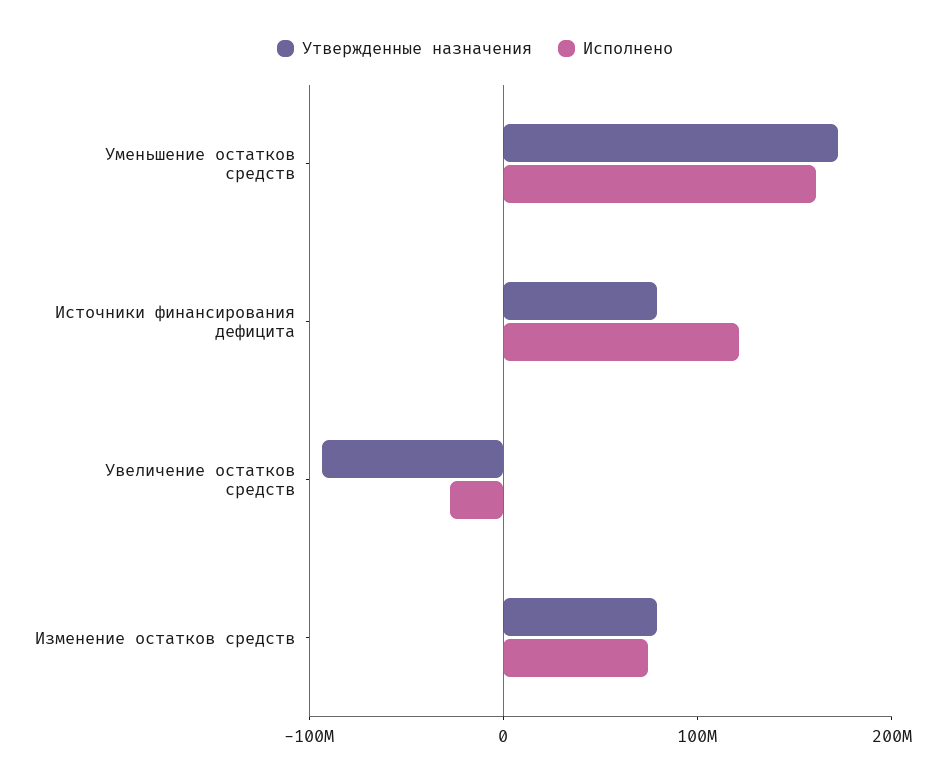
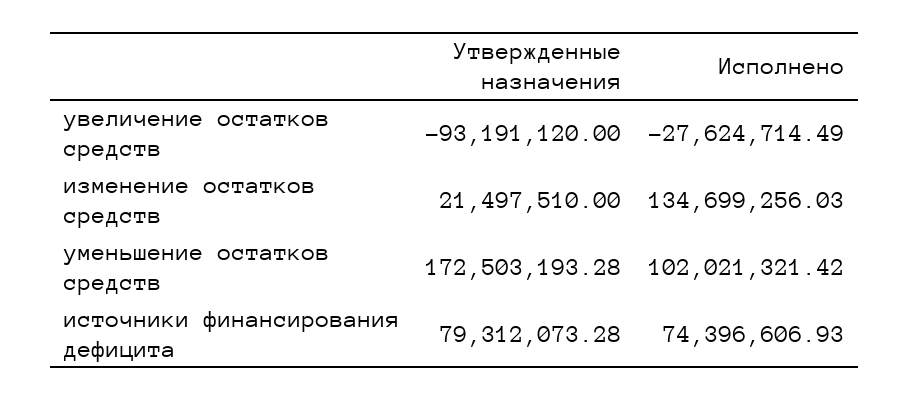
Исполнено, Уменьшение остатков средств: 160000000 -> 102021321.42
Исполнено, Источники финансирования дефицита: 120000000 -> 74396606.93
Утвержденные назначения, Изменение остатков средств: 80000000 -> 21497510
Исполнено, Изменение остатков средств: 80000000 -> 134699256.03

